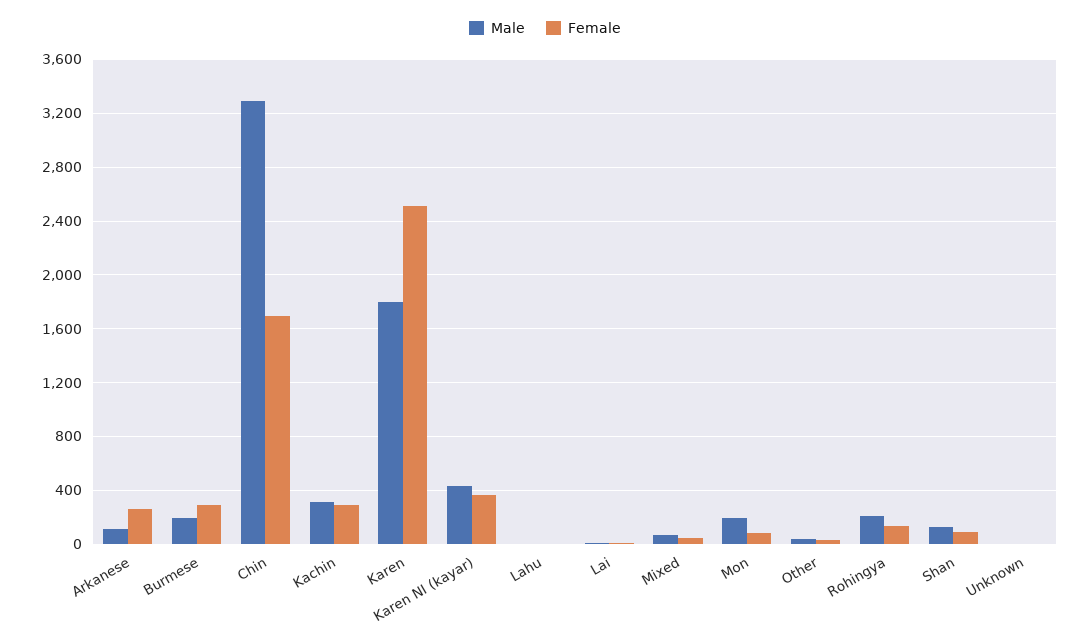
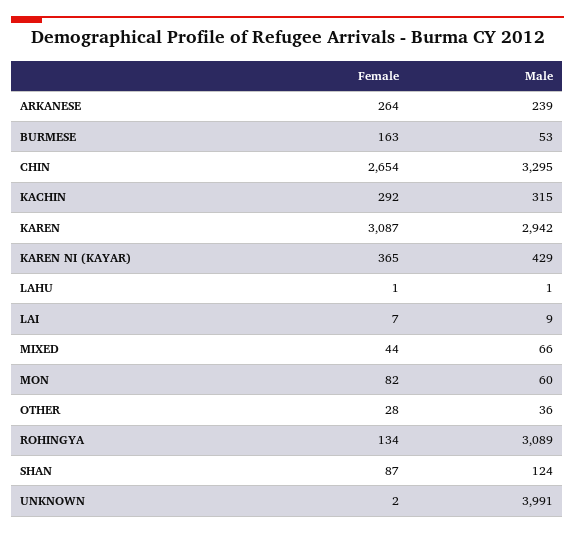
Male, Arkanese: 100 -> 239
Male, Burmese: 200 -> 53
Female, Burmese: 300 -> 163
Female, Chin: 1700 -> 2654
Male, Karen: 1800 -> 2942
Female, Karen: 2500 -> 3087
Male, Mon: 200 -> 60
Male, Rohingya: 200 -> 3089
Male, Unknown: 0 -> 3991

